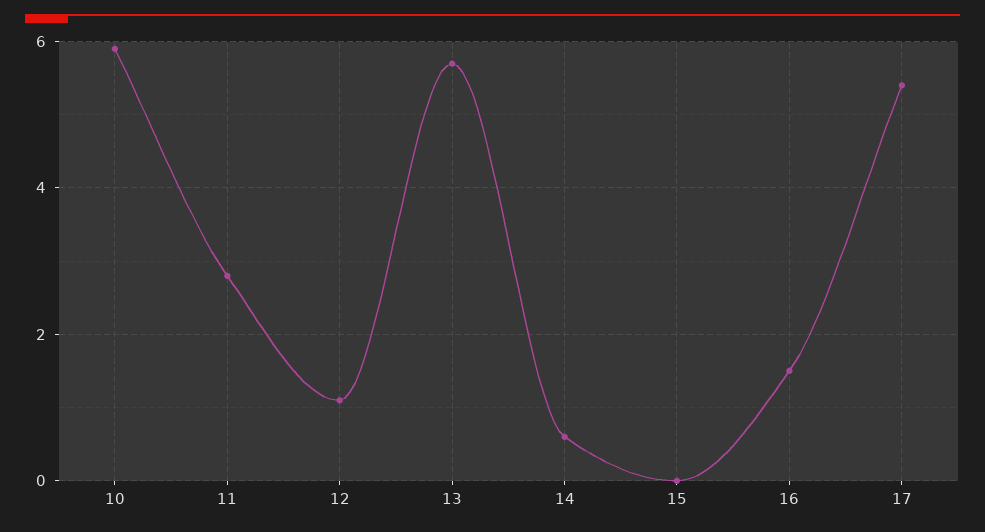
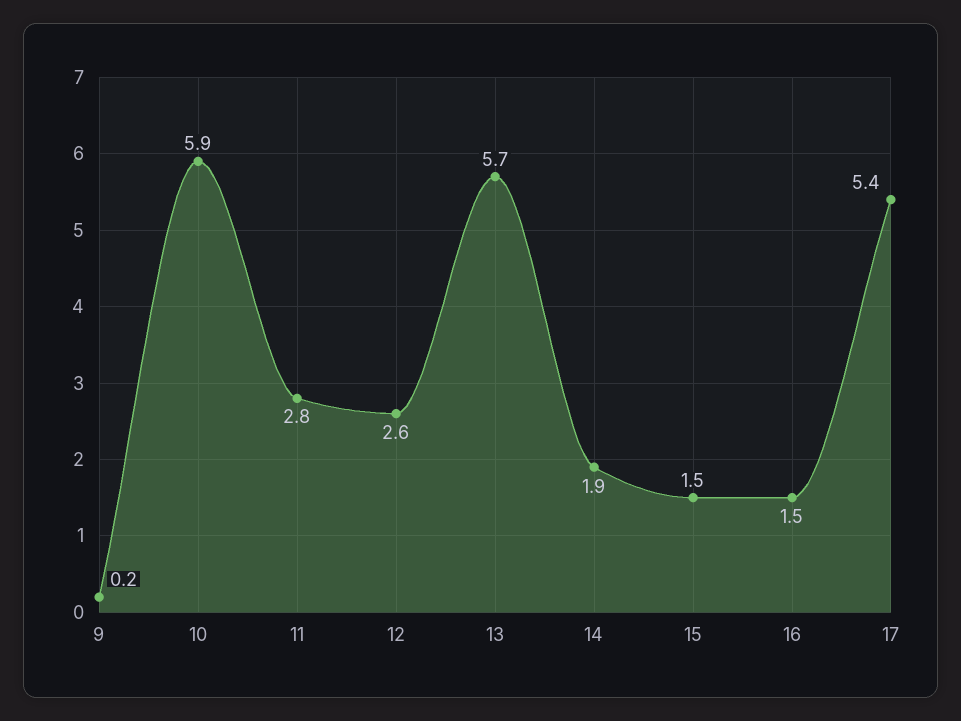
12: 1 -> 2.6
14: 0.5 -> 1.9
15: 0 -> 1.5
9: none -> 0.2

